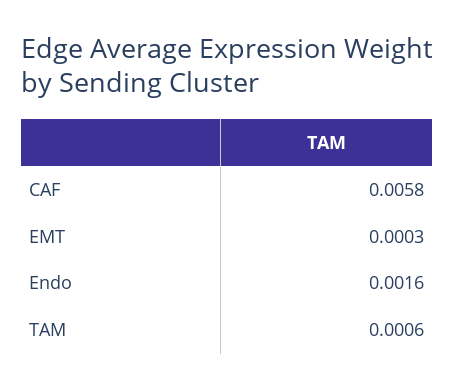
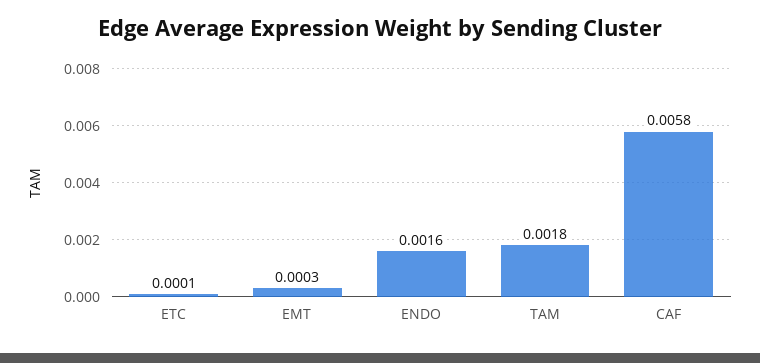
TAM: 0.0006 -> 0.0018
ETC: none -> 0.0001

